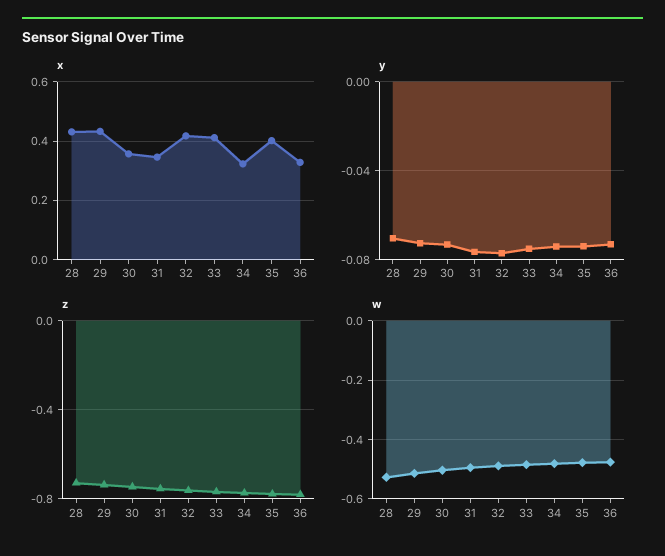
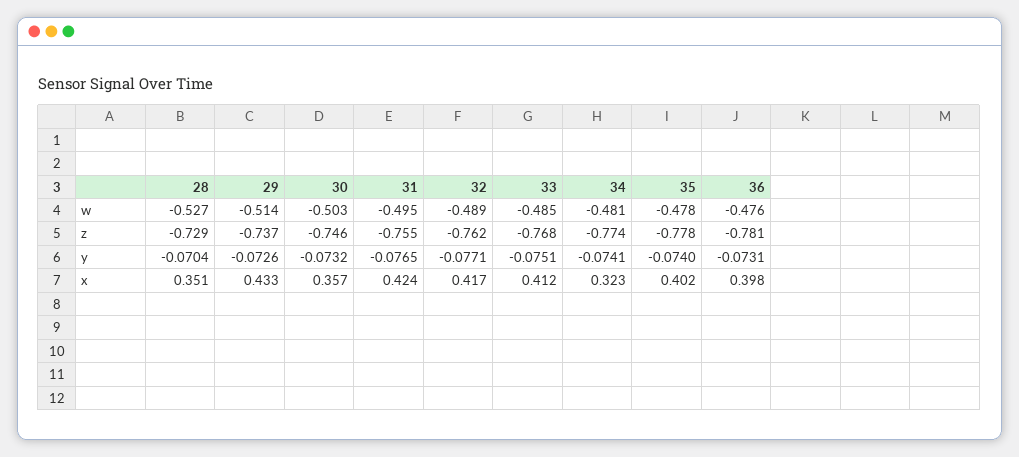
x, 28: 0.425 -> 0.351
x, 31: 0.35 -> 0.424
x, 36: 0.325 -> 0.398

